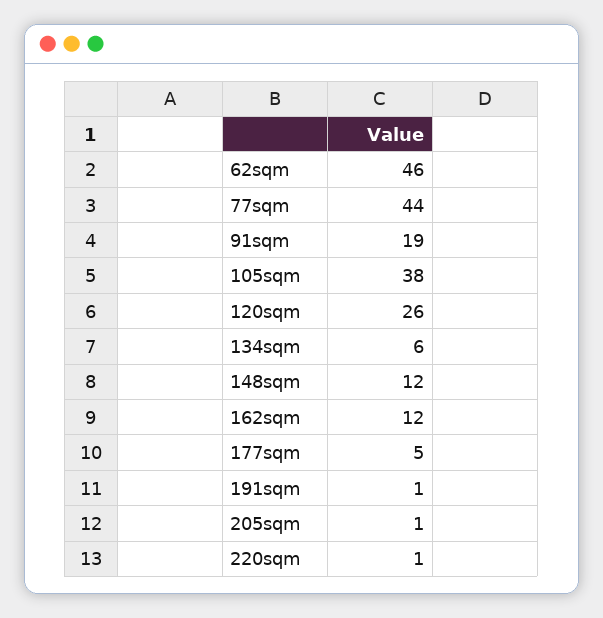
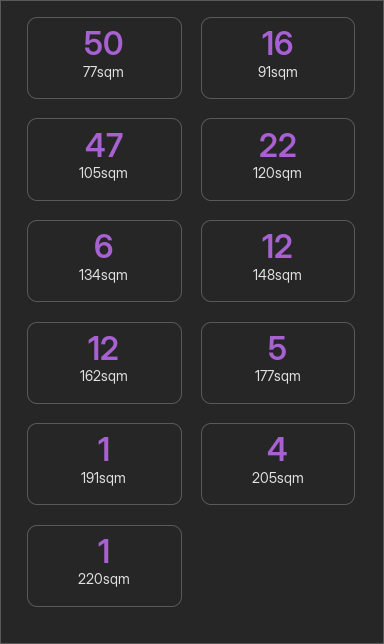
62sqm: 46 -> none
77sqm: 44 -> 50
91sqm: 19 -> 16
105sqm: 38 -> 47
120sqm: 26 -> 22
205sqm: 1 -> 4

